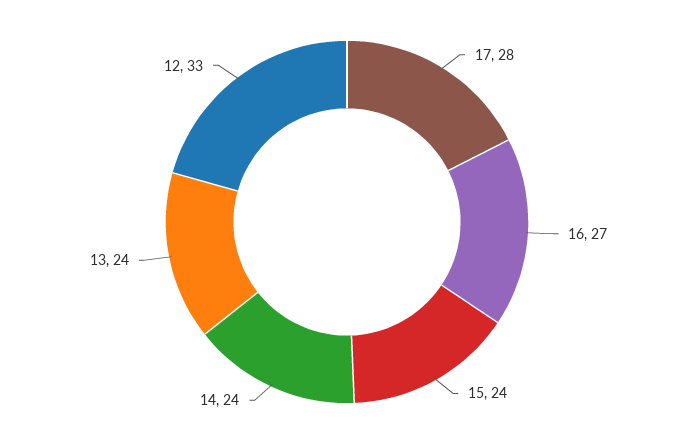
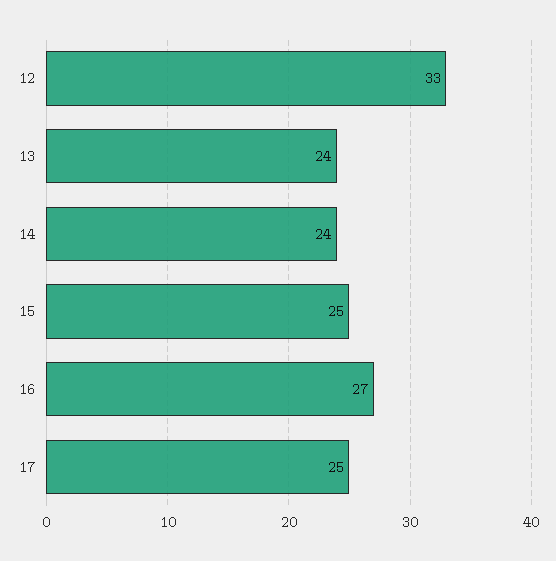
17: 28 -> 25
15: 24 -> 25

